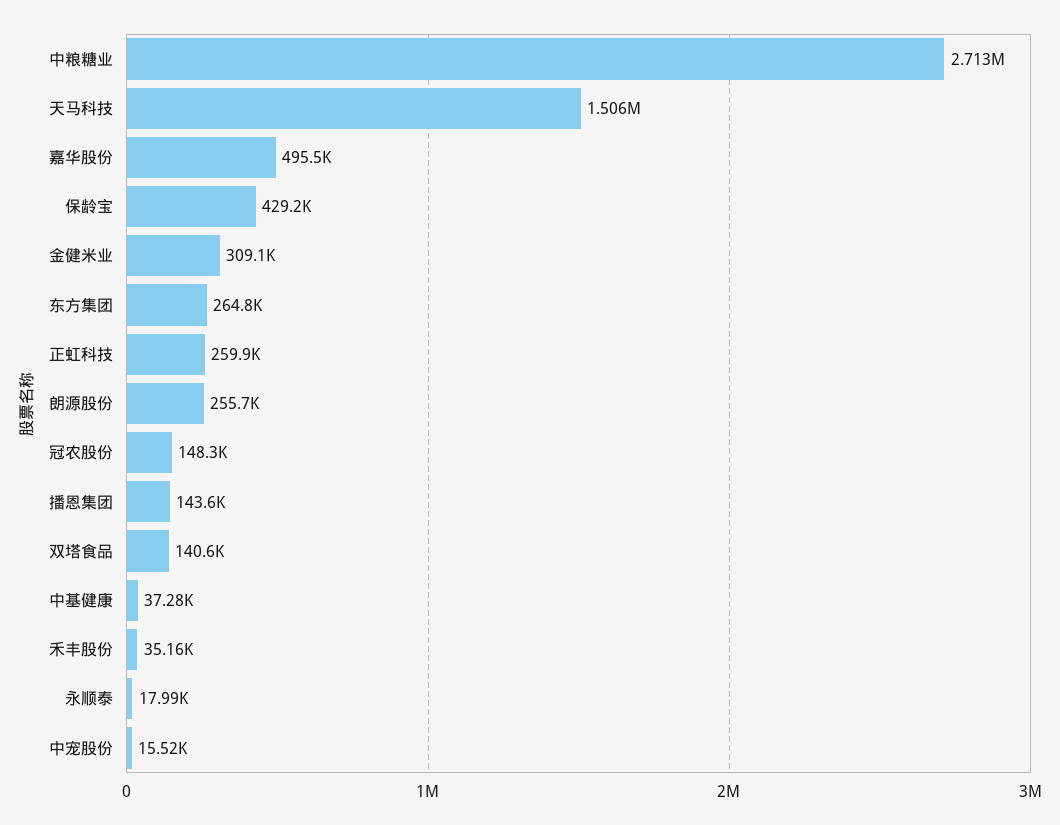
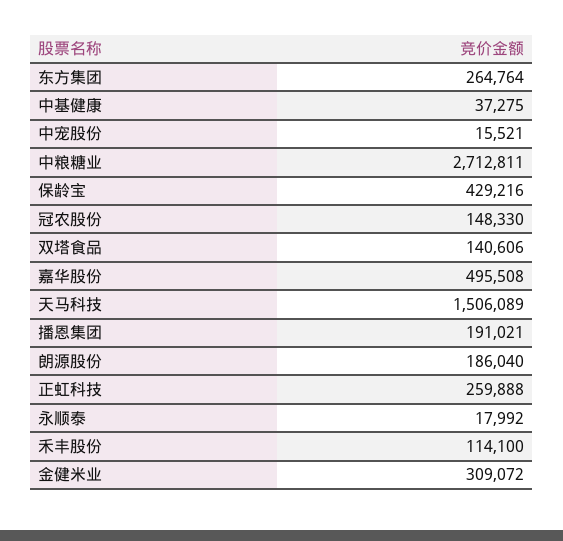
朗源股份: 255700 -> 186040
播恩集团: 143600 -> 191021
禾丰股份: 35160 -> 114100

